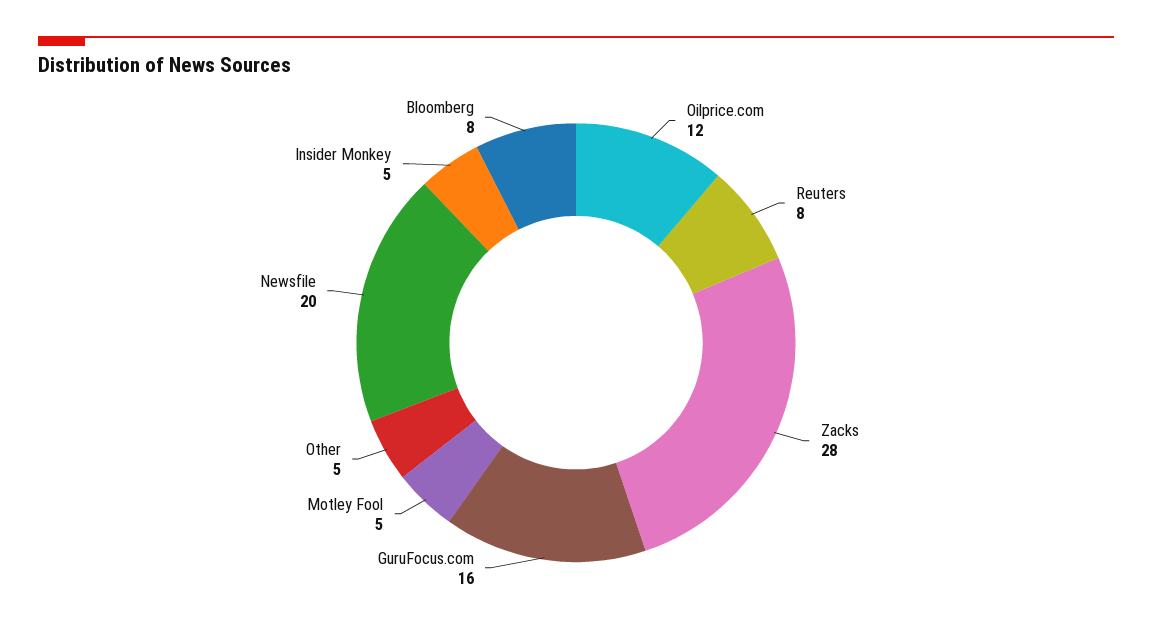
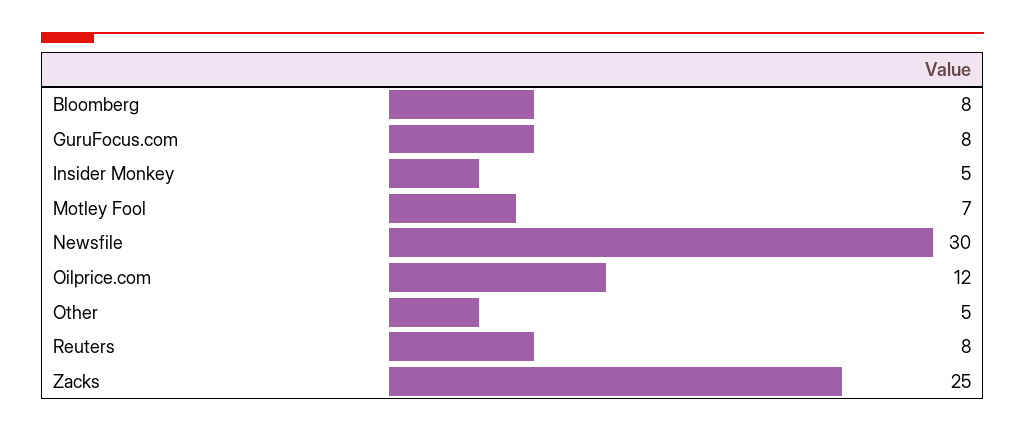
Zacks: 28 -> 25
GuruFocus.com: 16 -> 8
Motley Fool: 5 -> 7
Newsfile: 20 -> 30

